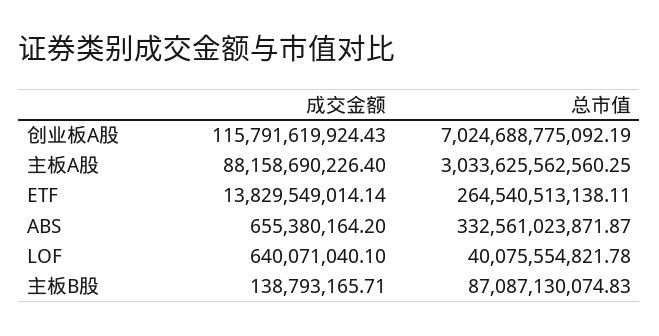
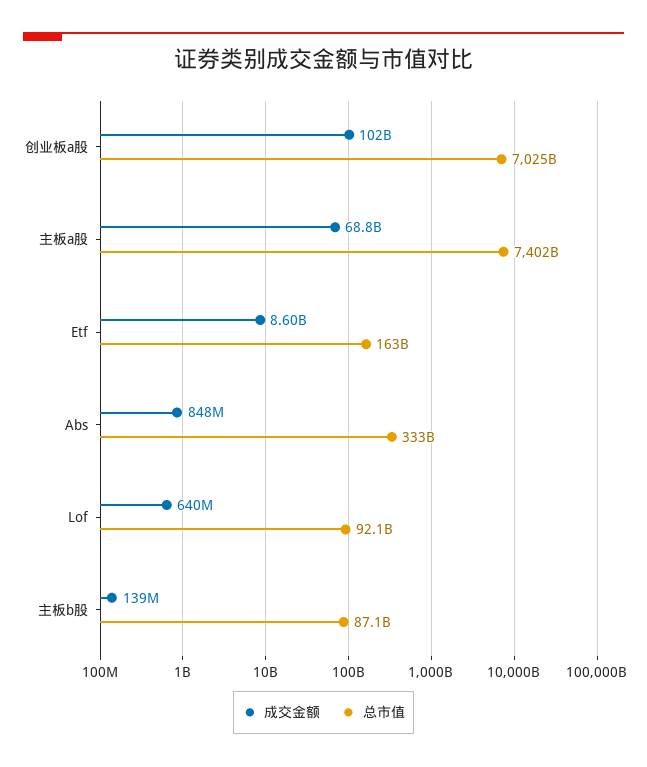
成交金额, 创业板A股: 115791619924.43 -> 102000000000
成交金额, 主板A股: 88158690226.4 -> 68800000000
总市值, 主板A股: 3033625562560.25 -> 7402000000000
成交金额, ETF: 13829549014.14 -> 8600000000
总市值, ETF: 264540513138.11 -> 163000000000
成交金额, ABS: 655380164.2 -> 848000000
总市值, LOF: 40075554821.78 -> 92100000000

